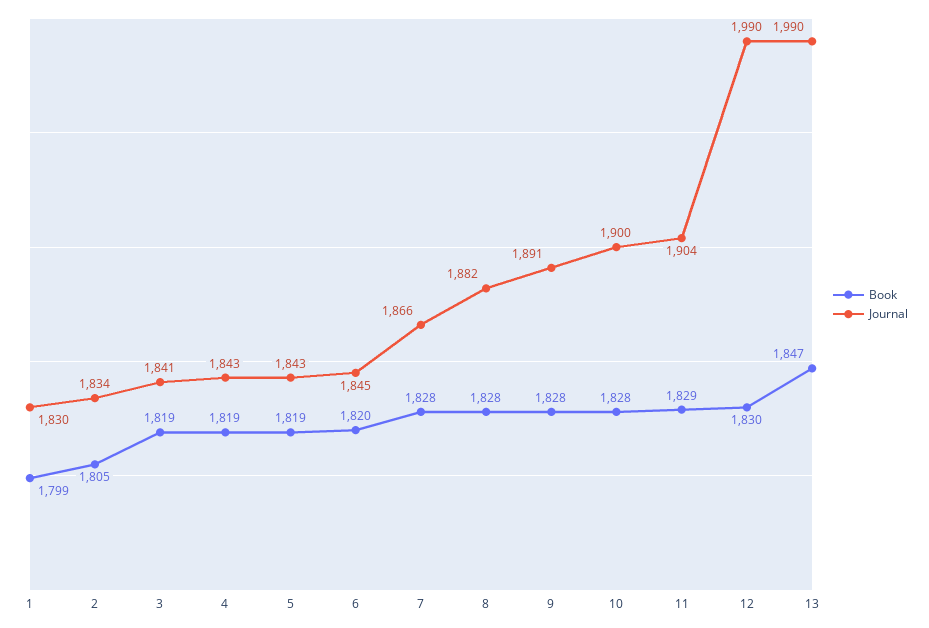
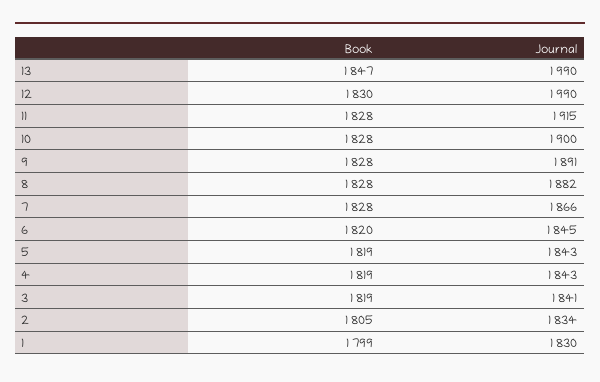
Book, 11: 1829 -> 1828
Journal, 11: 1904 -> 1915

